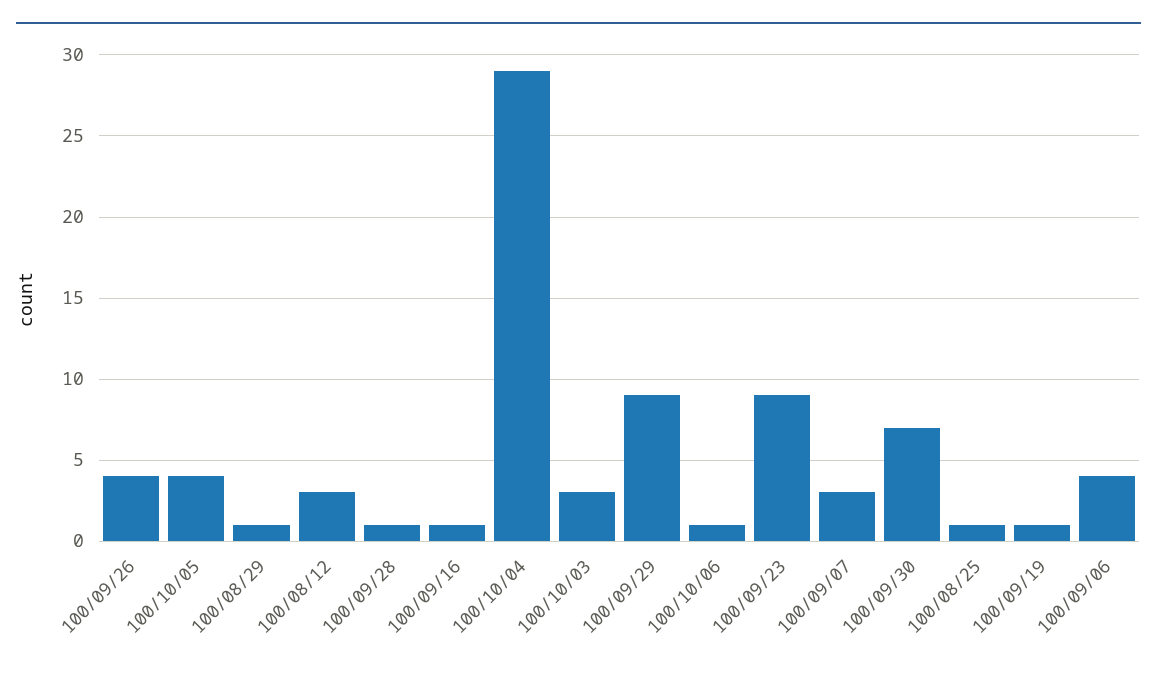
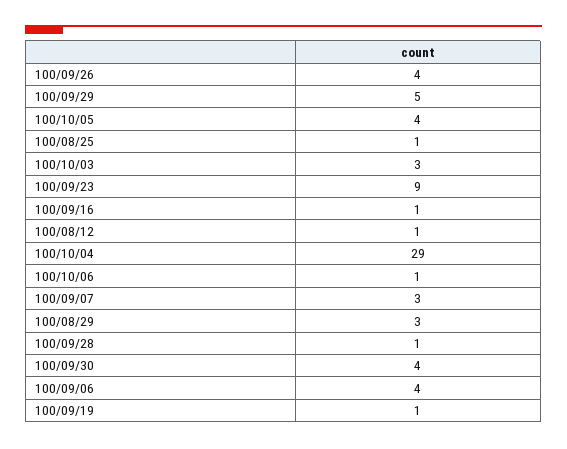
100/08/29: 1 -> 3
100/08/12: 3 -> 1
100/09/29: 9 -> 5
100/09/30: 7 -> 4

